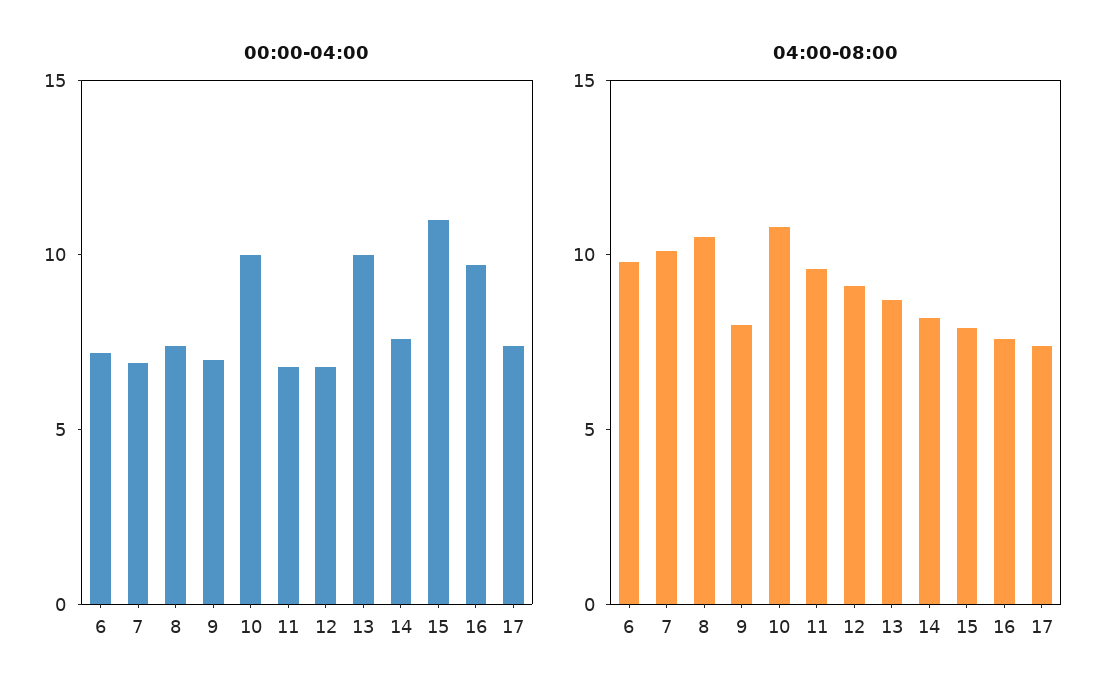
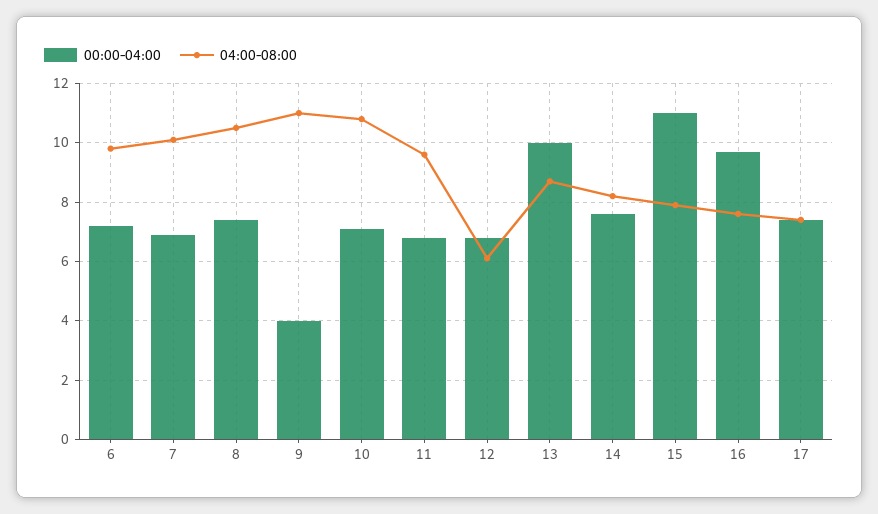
00:00-04:00, 9: 7 -> 4
00:00-04:00, 10: 10 -> 7
04:00-08:00, 9: 8 -> 11
04:00-08:00, 12: 9 -> 6

